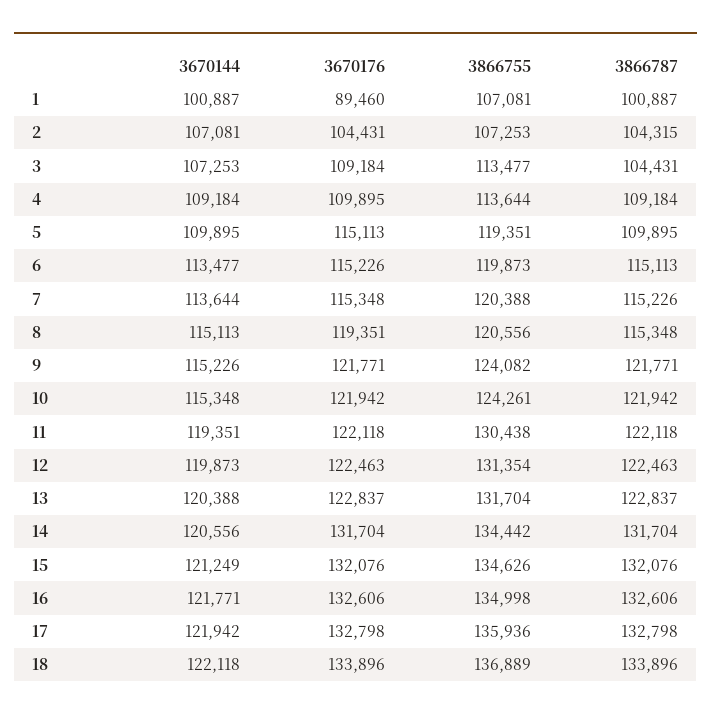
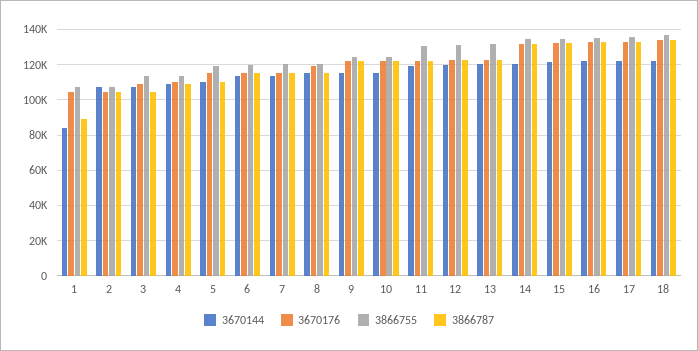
3670144, 1: 100887 -> 85000
3670176, 1: 89460 -> 105000
3866787, 1: 100887 -> 90000

